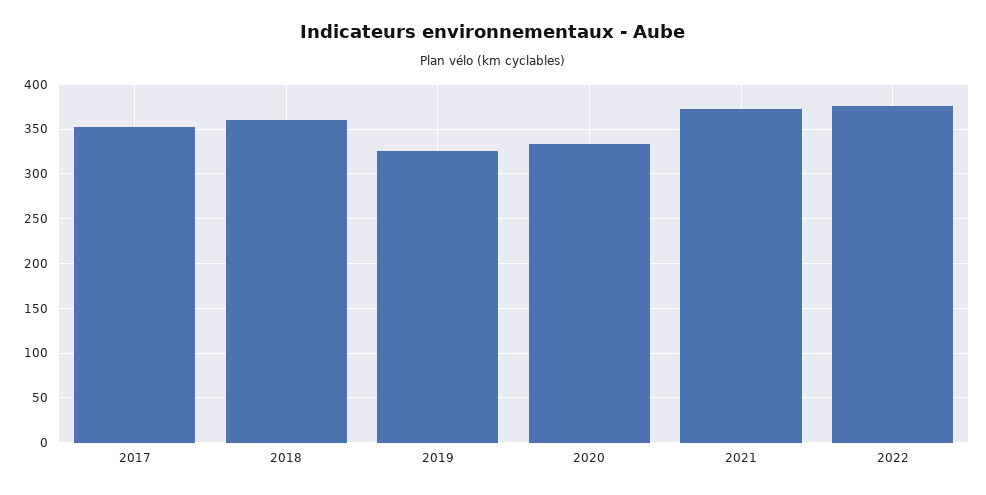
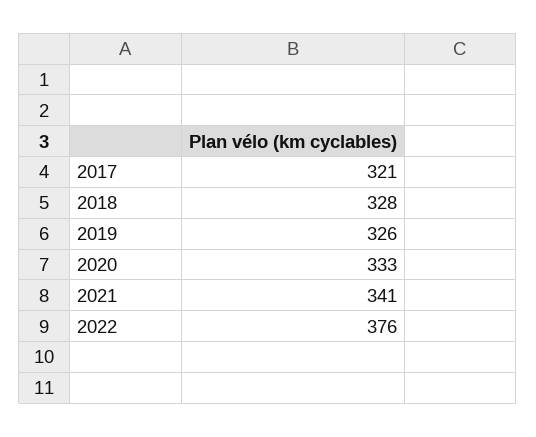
2017: 350 -> 321
2018: 360 -> 328
2021: 370 -> 341

